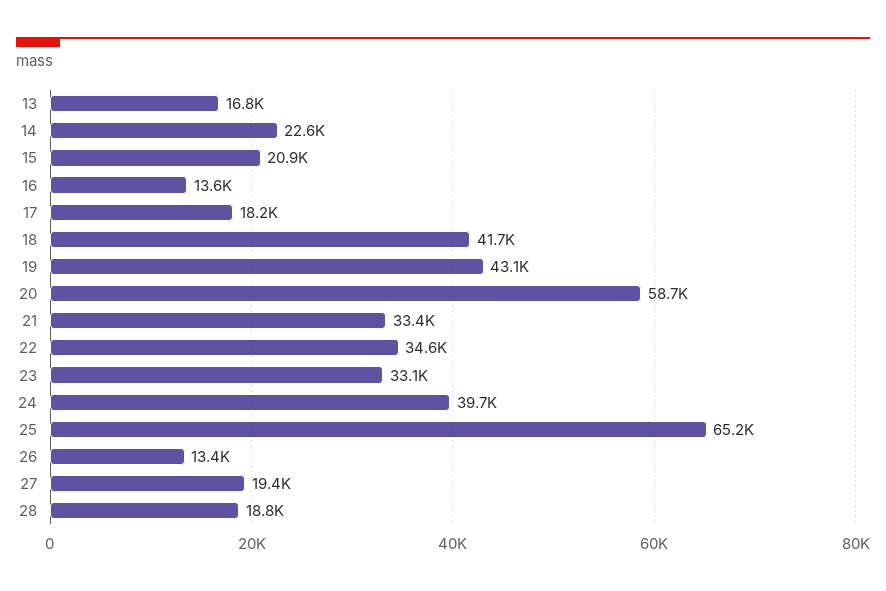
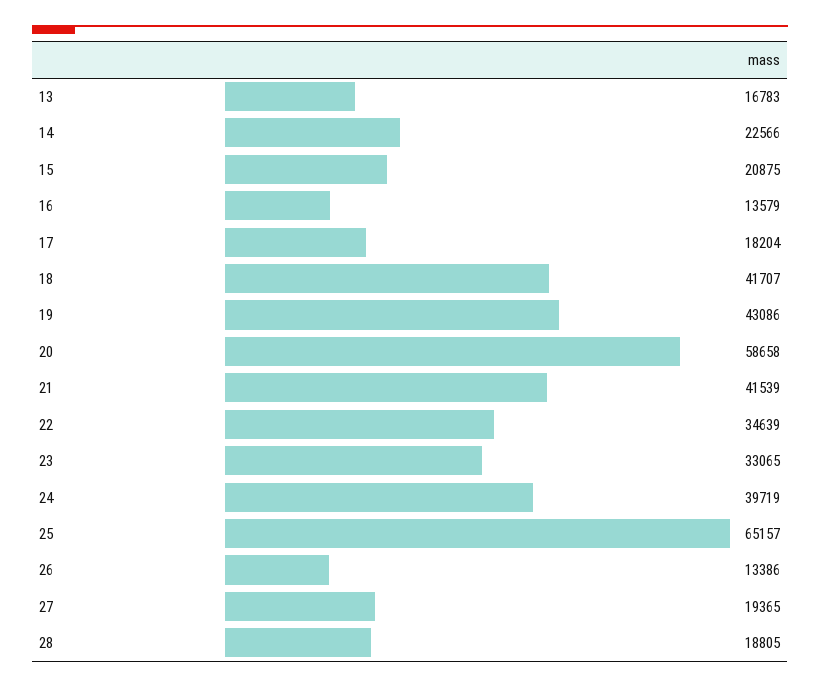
21: 33400 -> 41539

